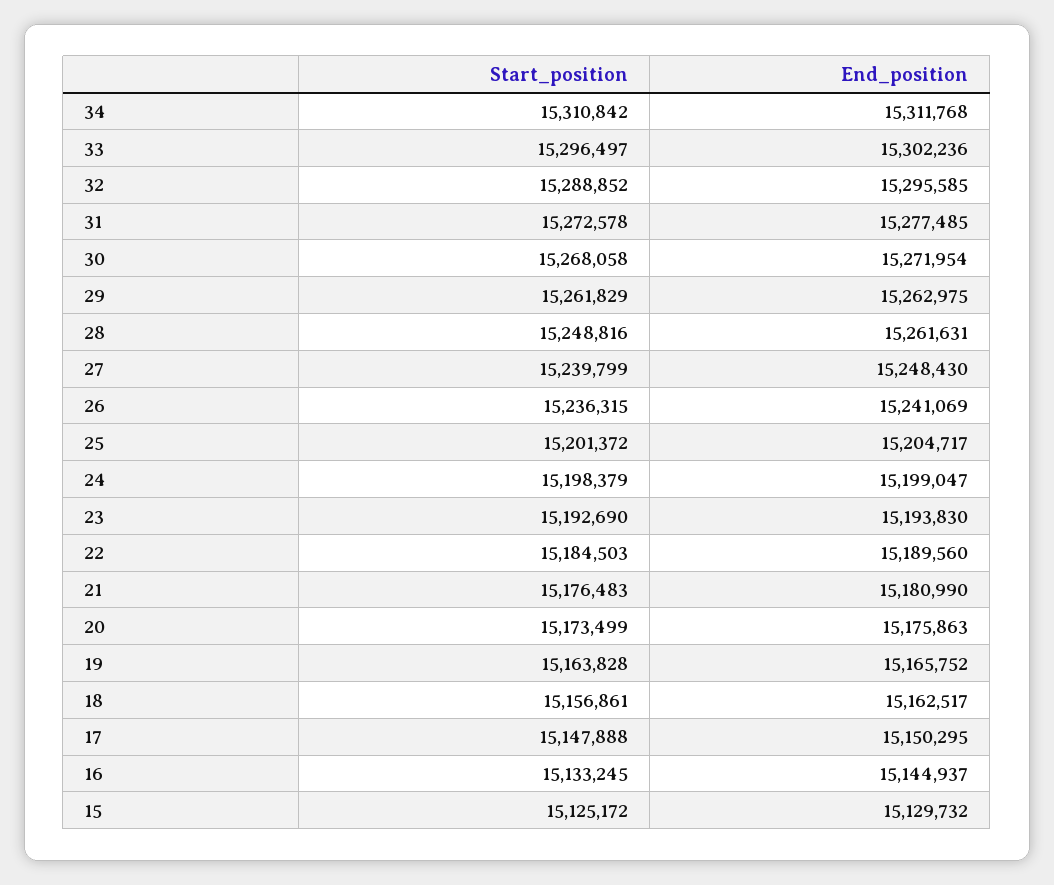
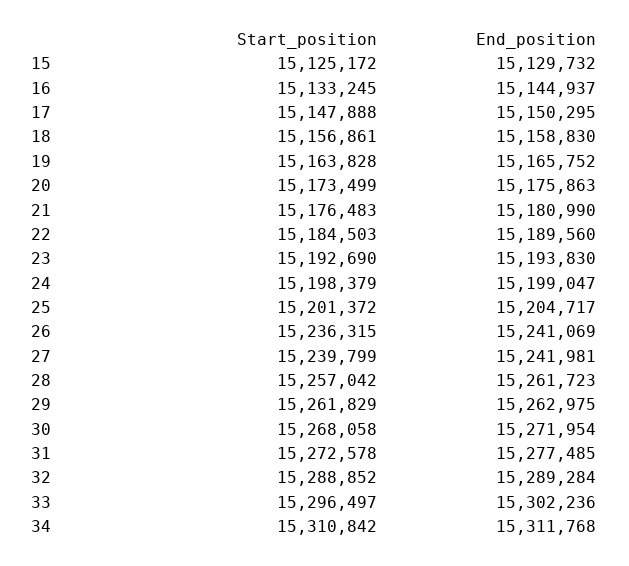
End_position, 32: 15295585 -> 15289284
Start_position, 28: 15248816 -> 15257042
End_position, 28: 15261631 -> 15261723
End_position, 27: 15248430 -> 15241981
End_position, 18: 15162517 -> 15158830

